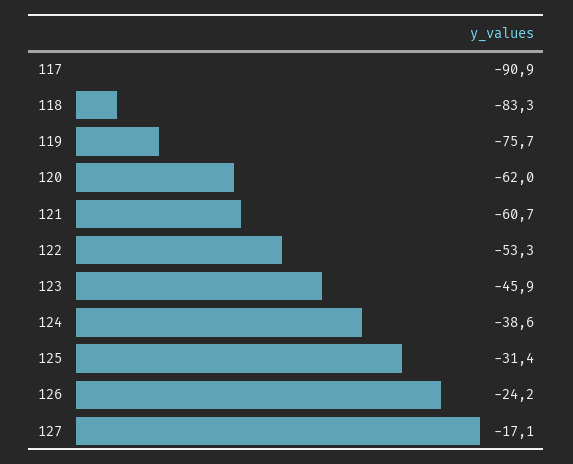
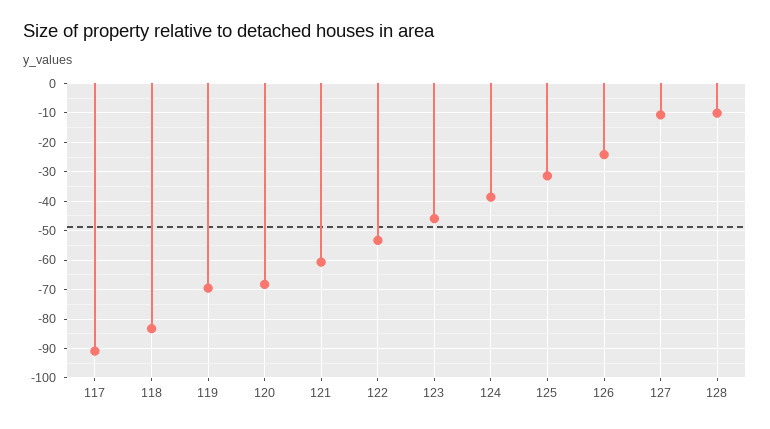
119: -75.7 -> -70
120: -62 -> -67.5
127: -17.1 -> -10
128: none -> -10

